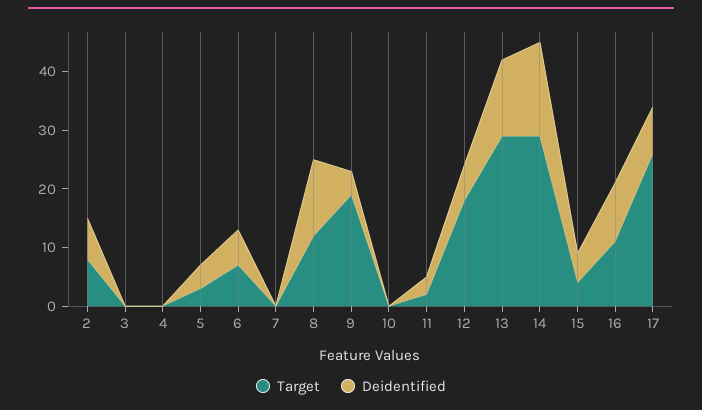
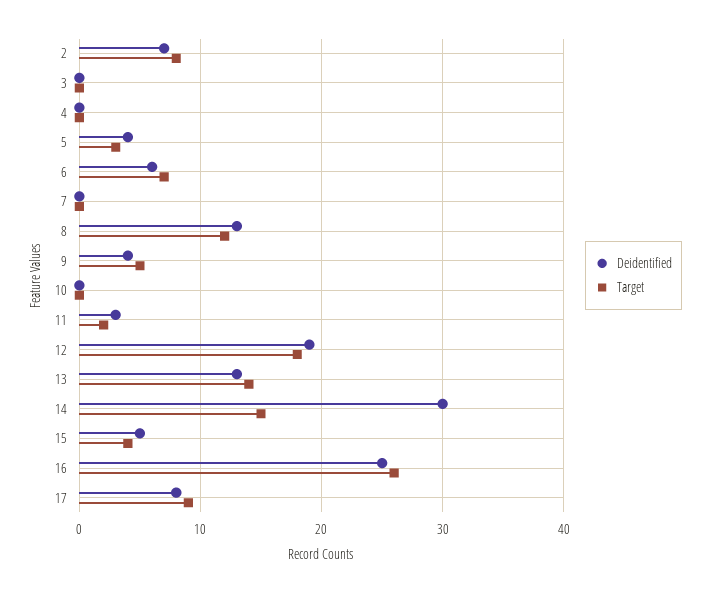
Target, 9: 20 -> 5
Deidentified, 12: 5 -> 19
Target, 13: 30 -> 14
Target, 14: 30 -> 15
Deidentified, 14: 15 -> 30
Target, 16: 10 -> 26
Deidentified, 16: 10 -> 25
Target, 17: 25 -> 9

